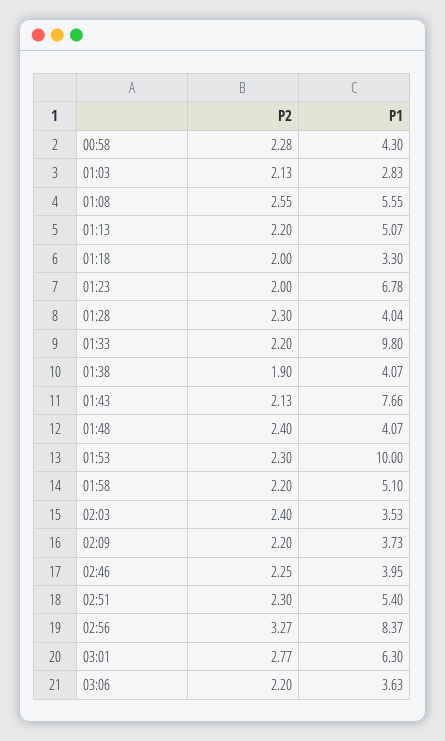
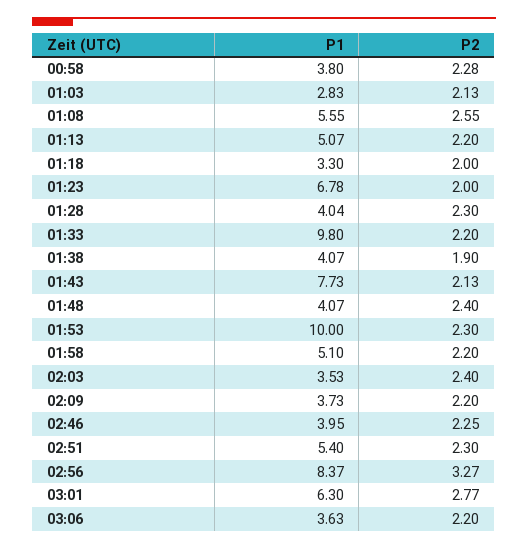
P1, 00:58: 4.3 -> 3.8
P1, 01:43: 7.66 -> 7.73

